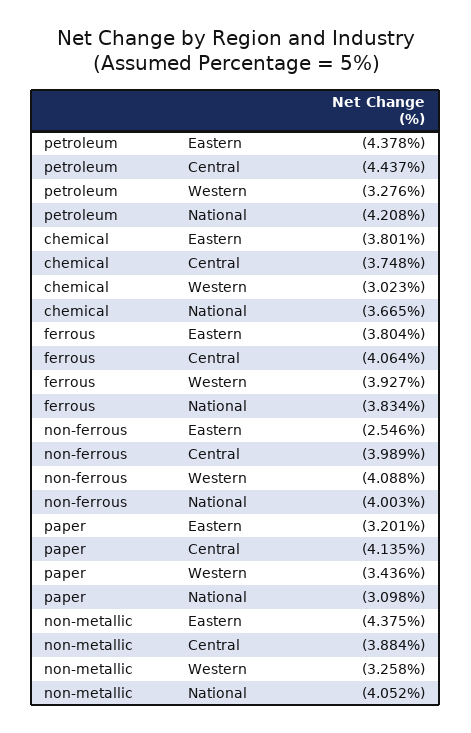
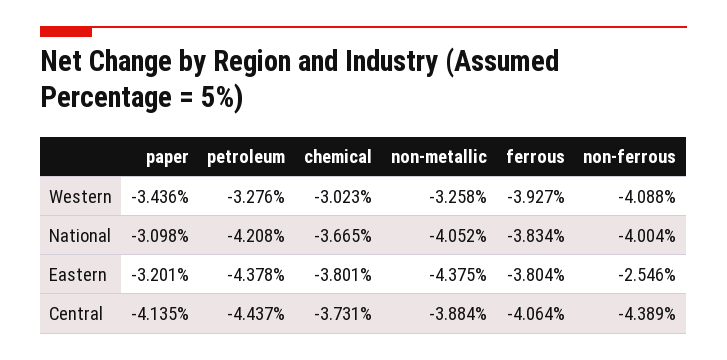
chemical, Central: -3.748 -> -3.731
non-ferrous, Central: -3.989 -> -4.389
non-ferrous, National: -4.003 -> -4.004

